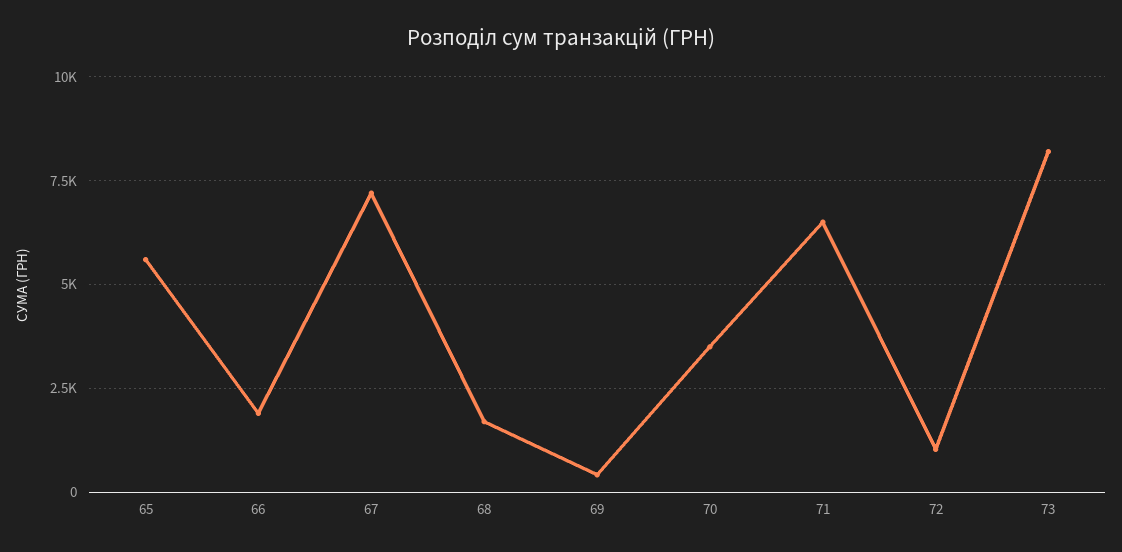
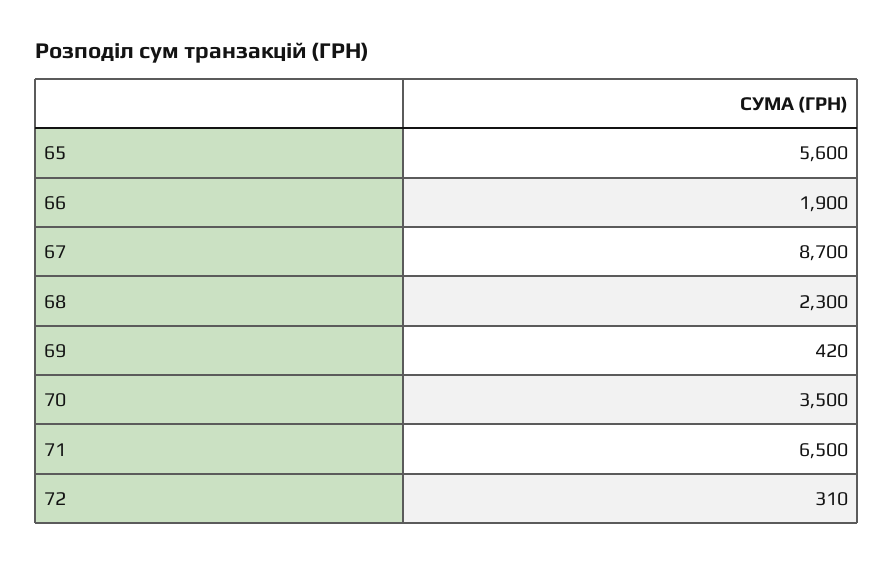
67: 7250 -> 8700
68: 1750 -> 2300
72: 1000 -> 310
73: 8250 -> none

